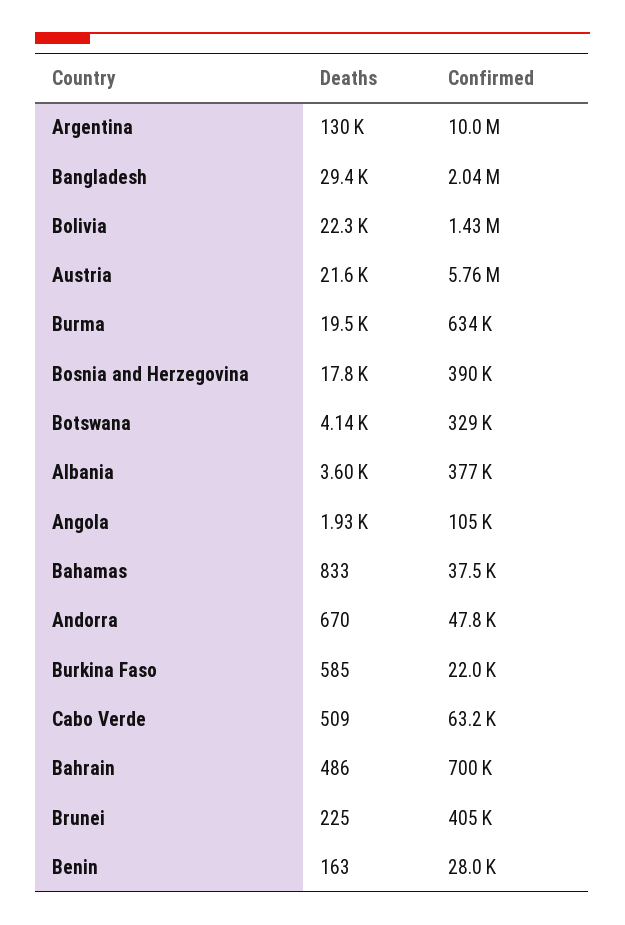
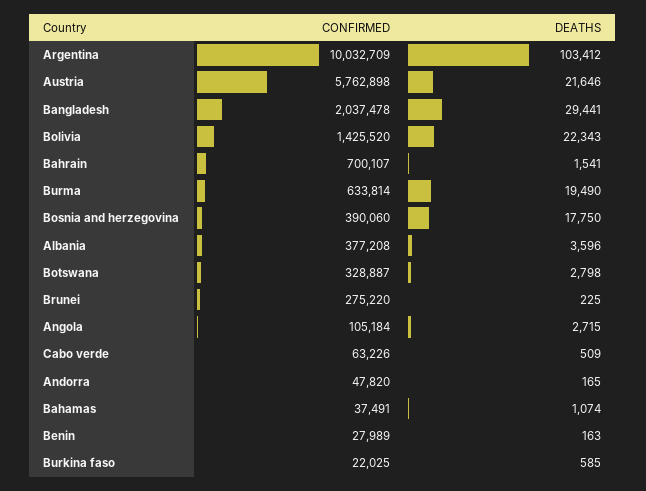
Deaths, Argentina: 130000 -> 103412
Deaths, Botswana: 4140 -> 2798
Deaths, Angola: 1930 -> 2715
Deaths, Bahamas: 833 -> 1074
Deaths, Andorra: 670 -> 165
Deaths, Bahrain: 486 -> 1541
Confirmed, Brunei: 405000 -> 275220

